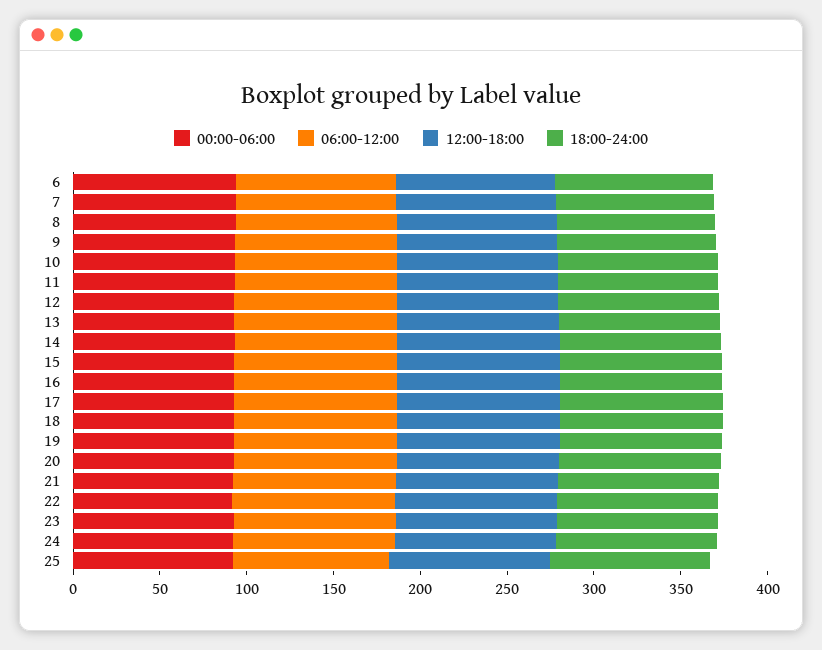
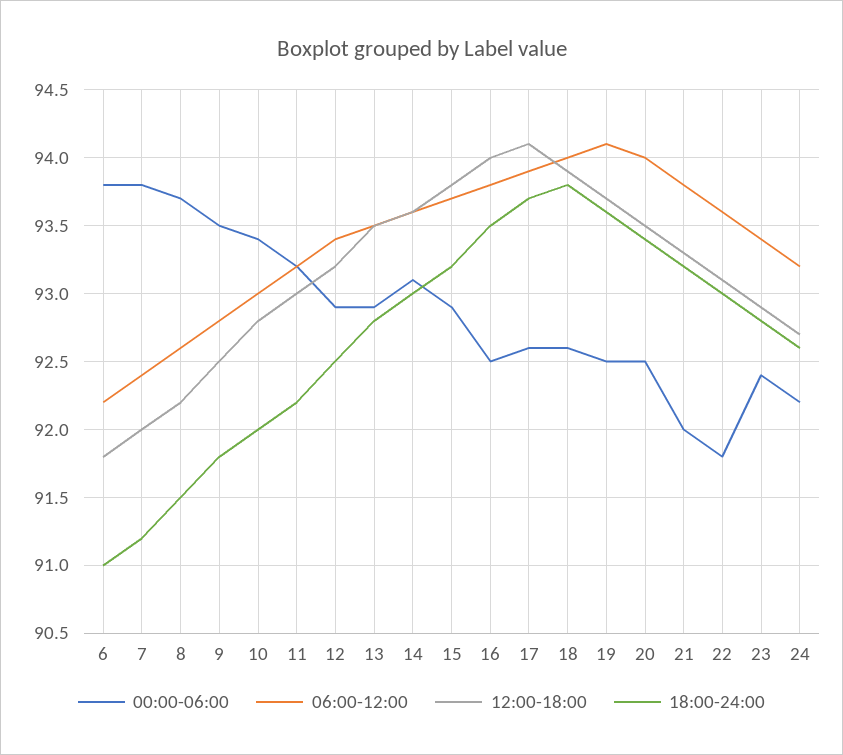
00:00-06:00, 25: 90 -> none
06:00-12:00, 25: 90 -> none
12:00-18:00, 25: 90 -> none
18:00-24:00, 25: 90 -> none

